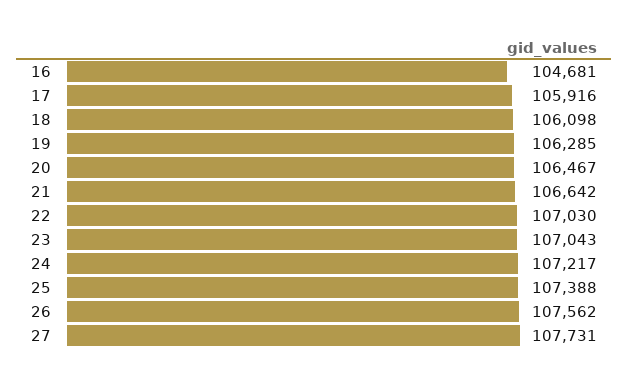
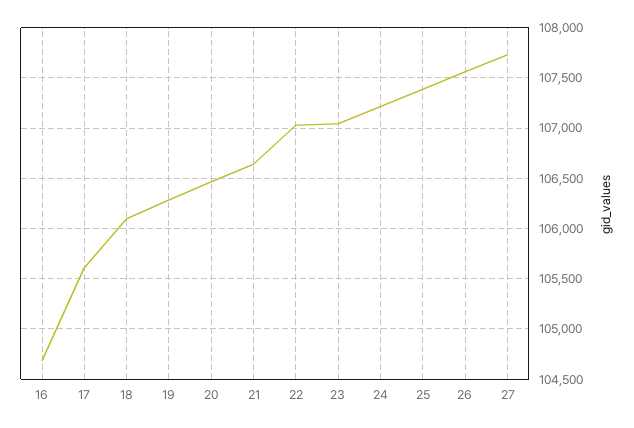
17: 105916 -> 105600

